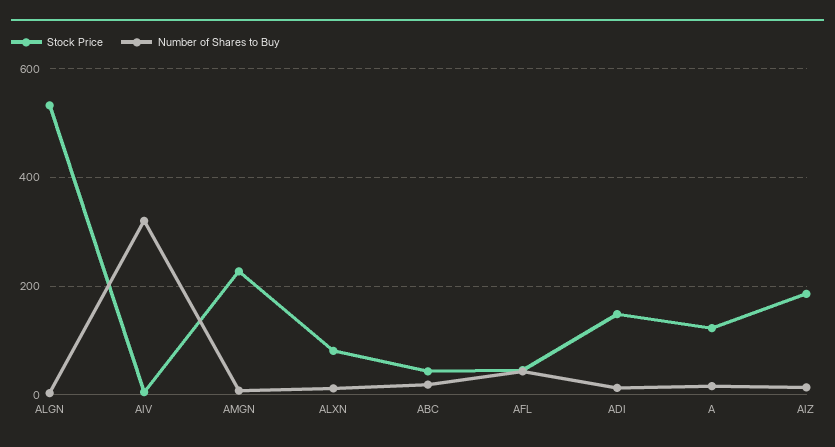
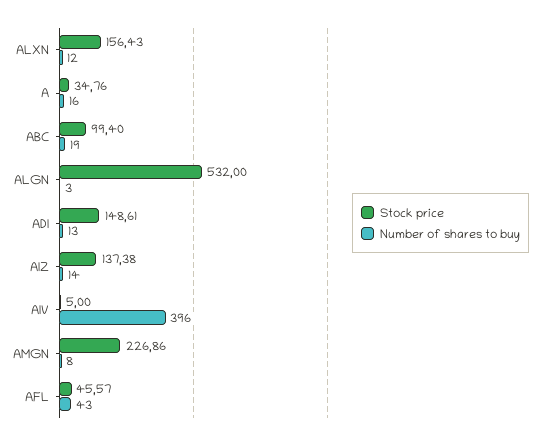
Number of Shares to Buy, AIV: 320 -> 396
Stock Price, ALXN: 80 -> 156.43
Stock Price, ABC: 40 -> 99.4
Stock Price, A: 120 -> 34.76
Stock Price, AIZ: 180 -> 137.38

